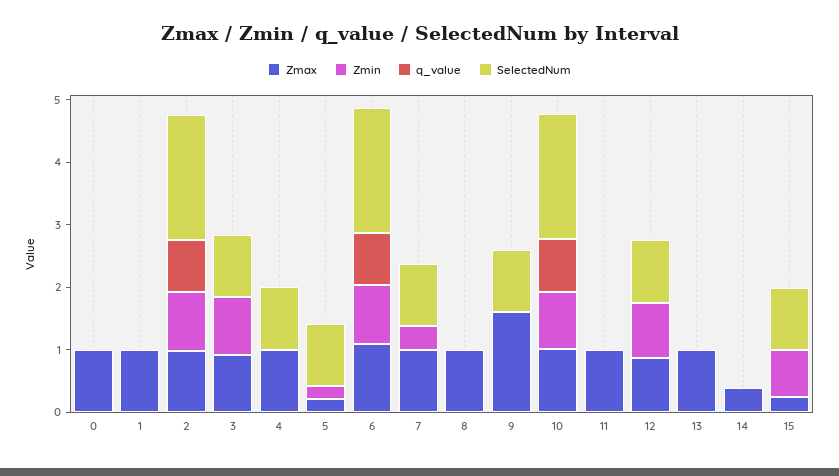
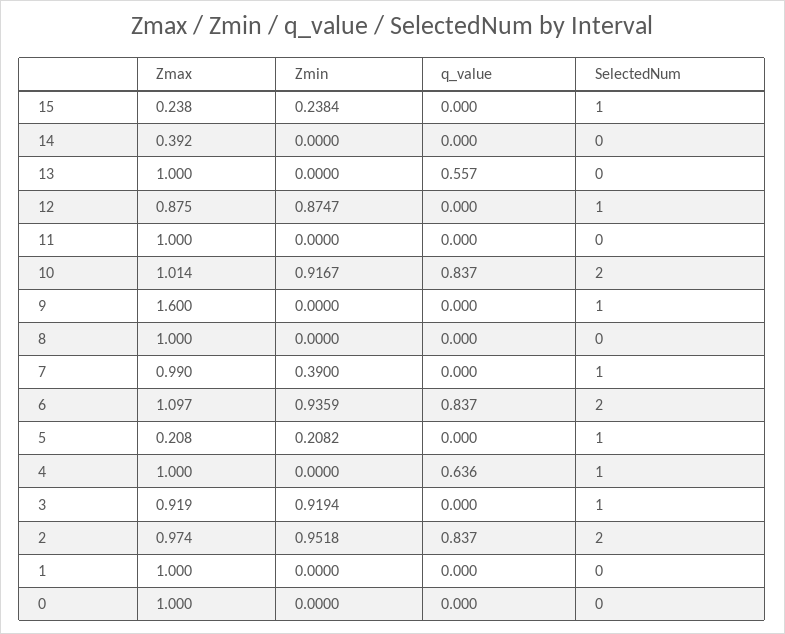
q_value, 4: 0 -> 0.636
q_value, 13: 0 -> 0.557
Zmin, 15: 0.8 -> 0.2384

